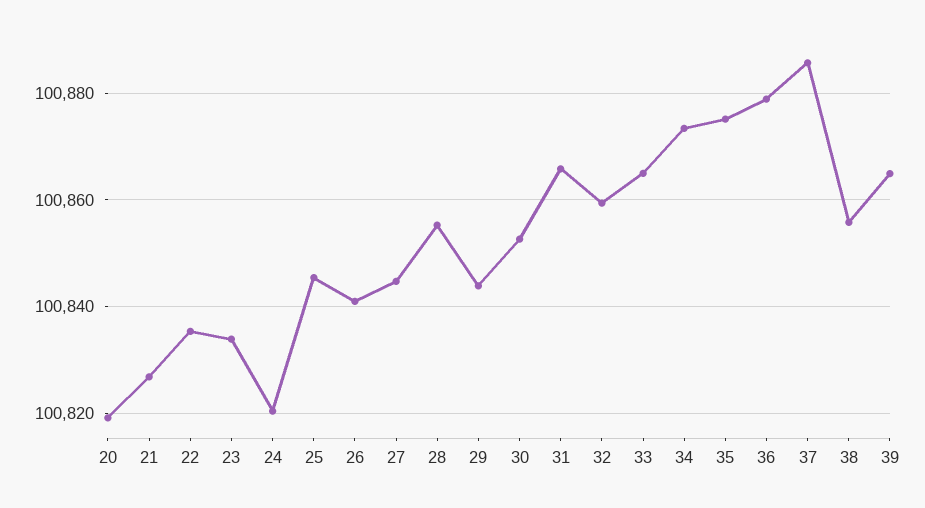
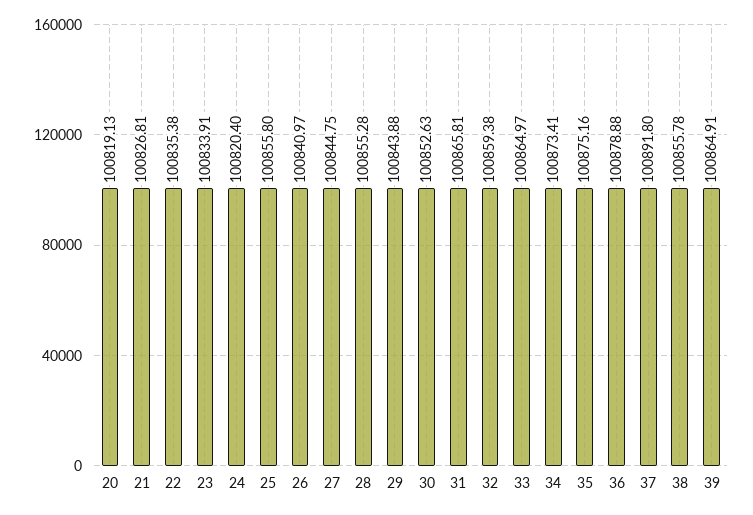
25: 100846 -> 100855.8
37: 100886 -> 100891.8

